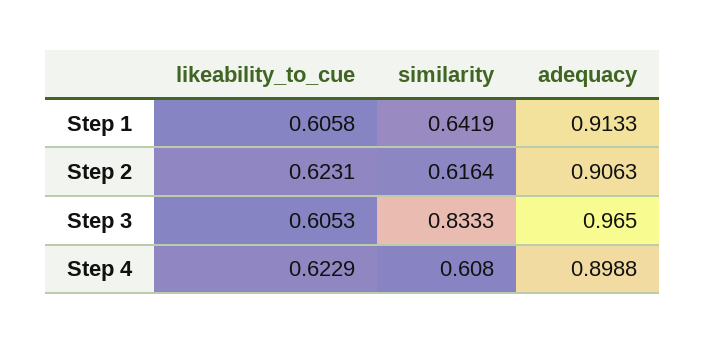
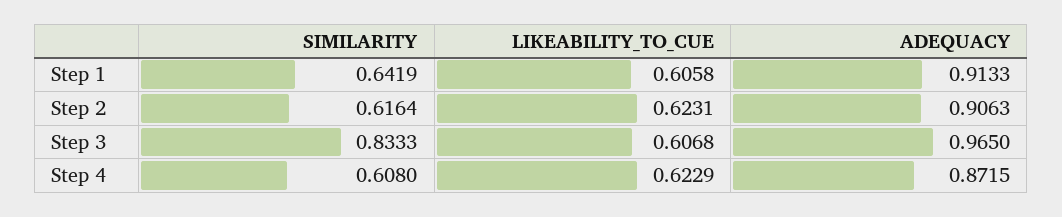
likeability_to_cue, Step 3: 0.6053 -> 0.6068
adequacy, Step 4: 0.8988 -> 0.8715

